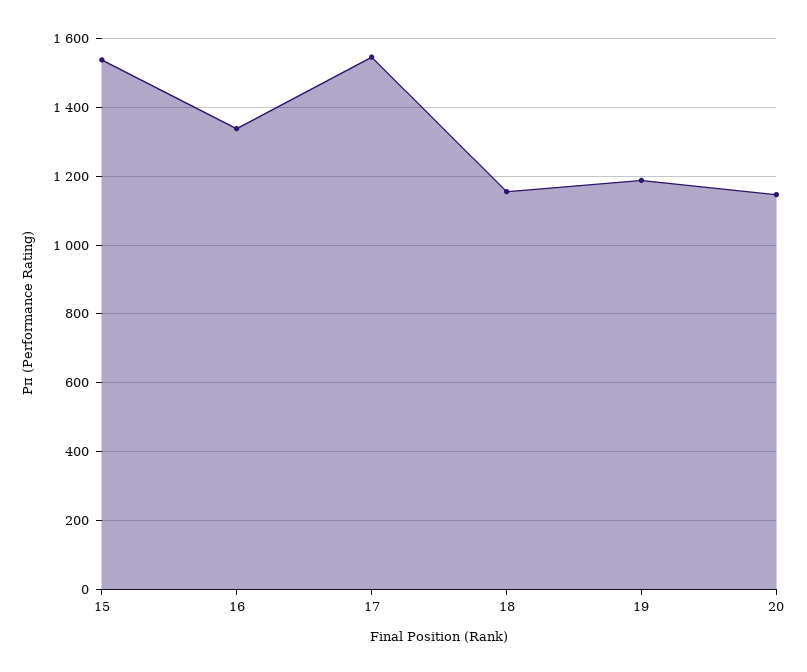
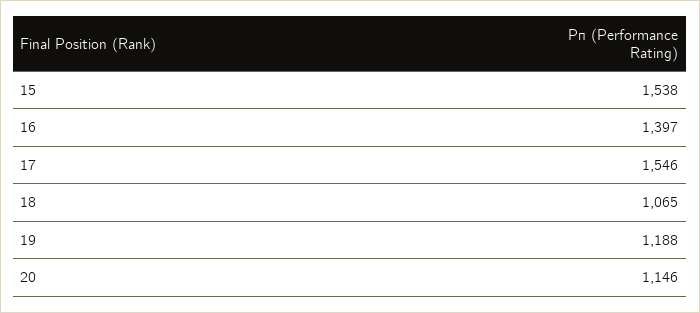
16: 1340 -> 1397
18: 1160 -> 1065

